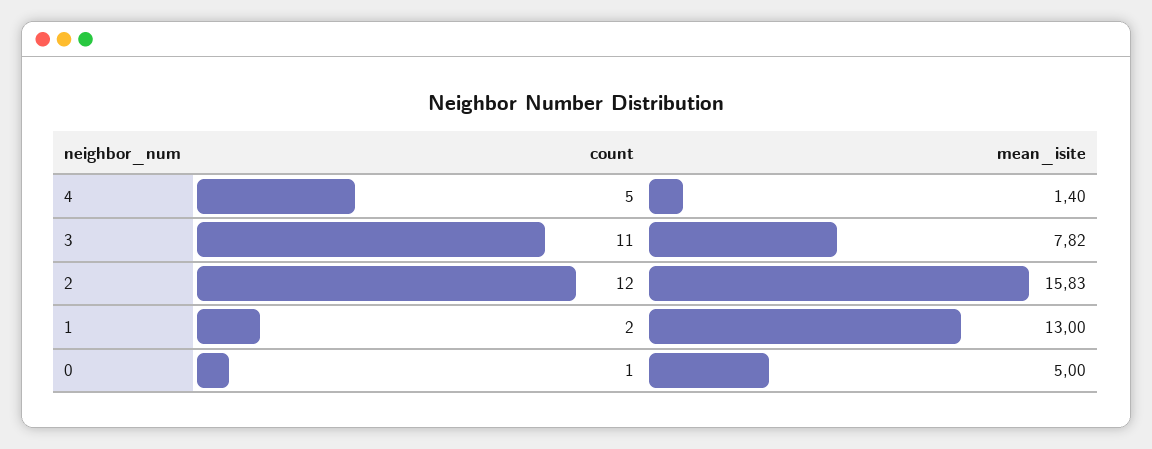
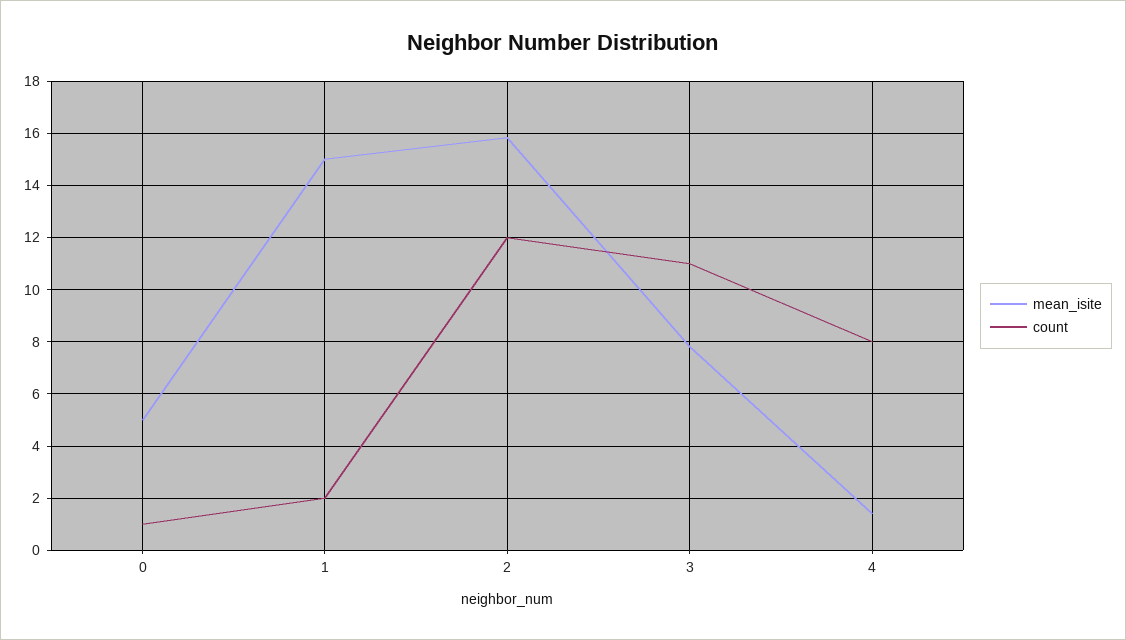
count, 4: 5 -> 8
mean_isite, 1: 13 -> 15

